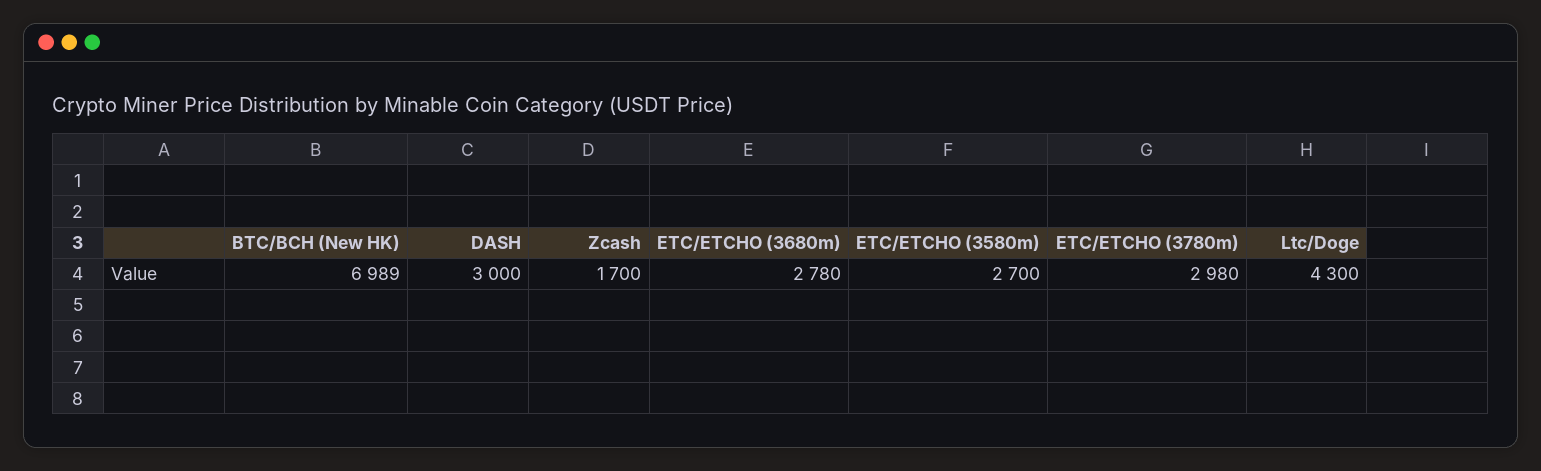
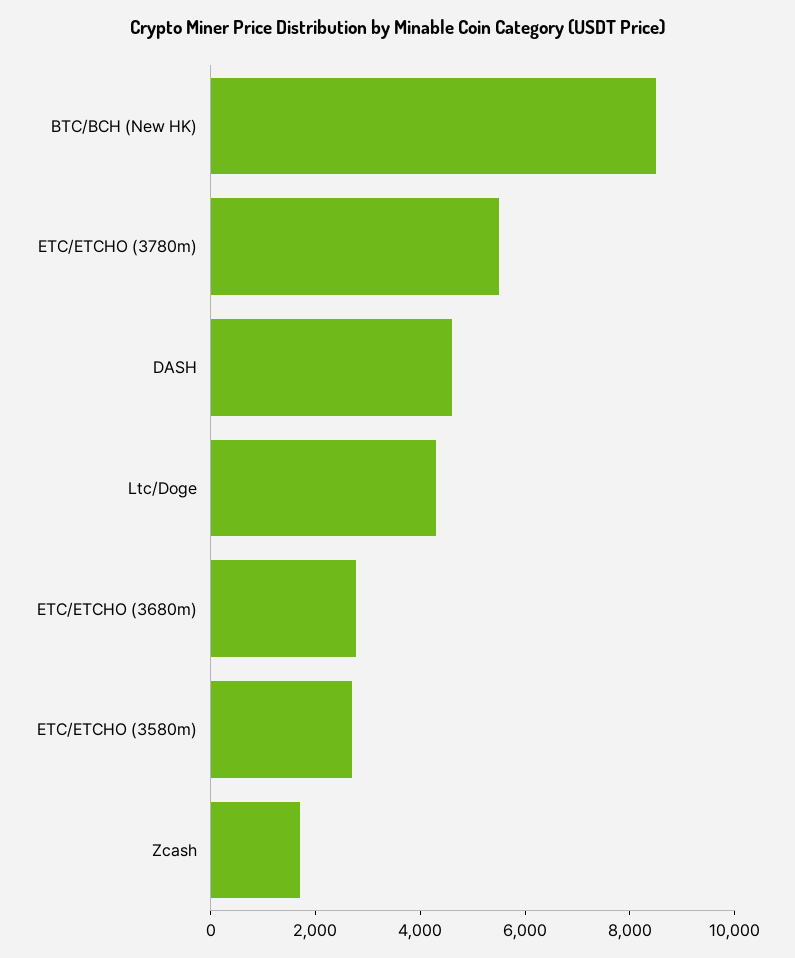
BTC/BCH (New HK): 6989 -> 8500
DASH: 3000 -> 4500
ETC/ETCHO (3780m): 2980 -> 5500

